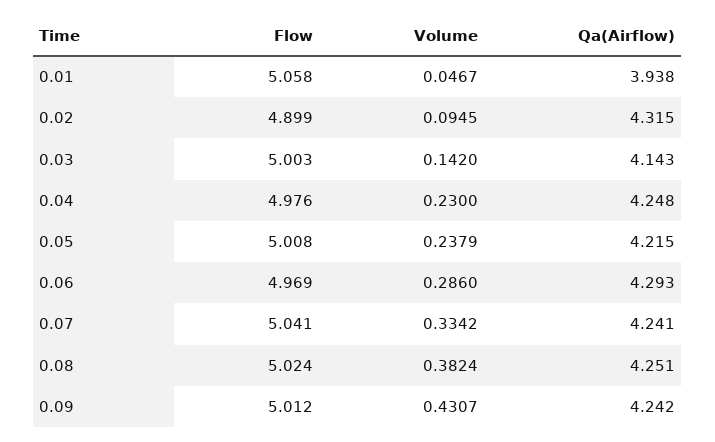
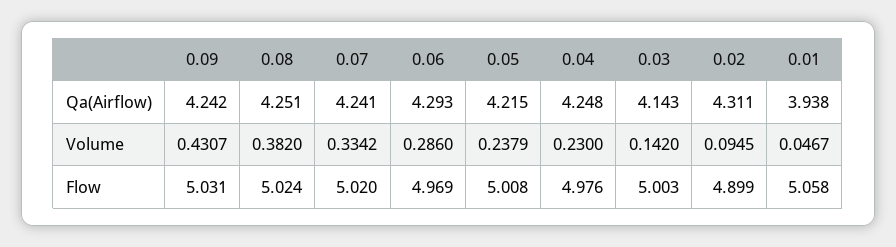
Qa(Airflow), 0.02: 4.315 -> 4.311
Flow, 0.07: 5.041 -> 5.02
Volume, 0.08: 0.3824 -> 0.382
Flow, 0.09: 5.012 -> 5.031

